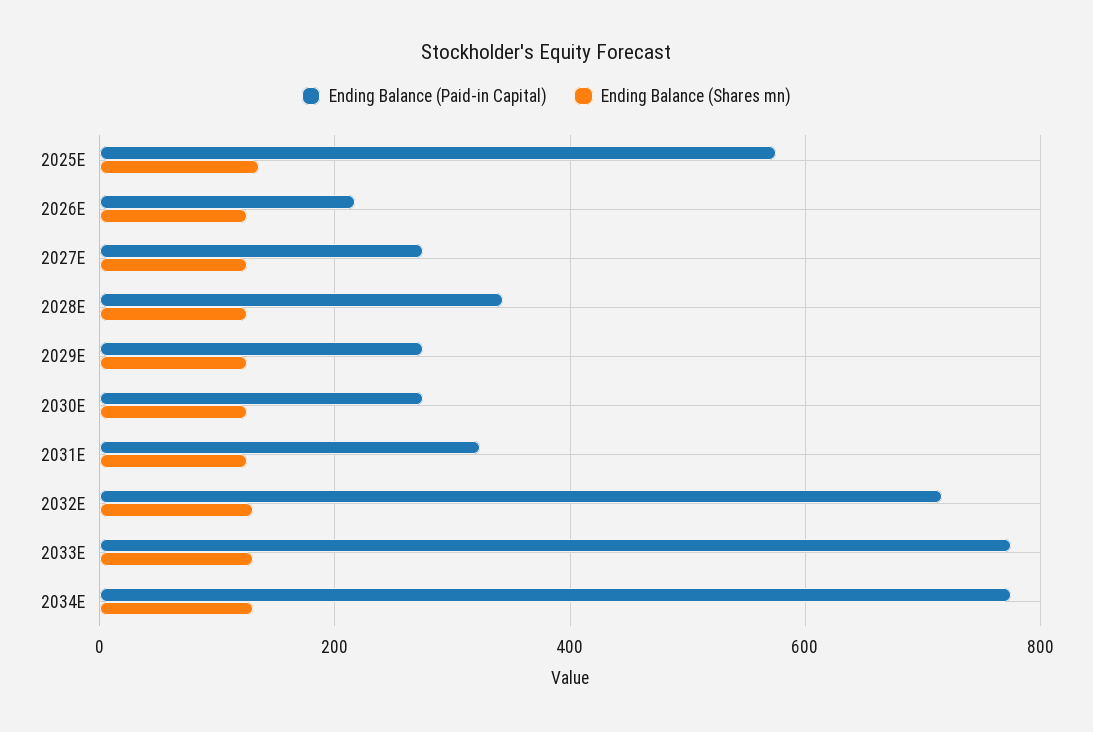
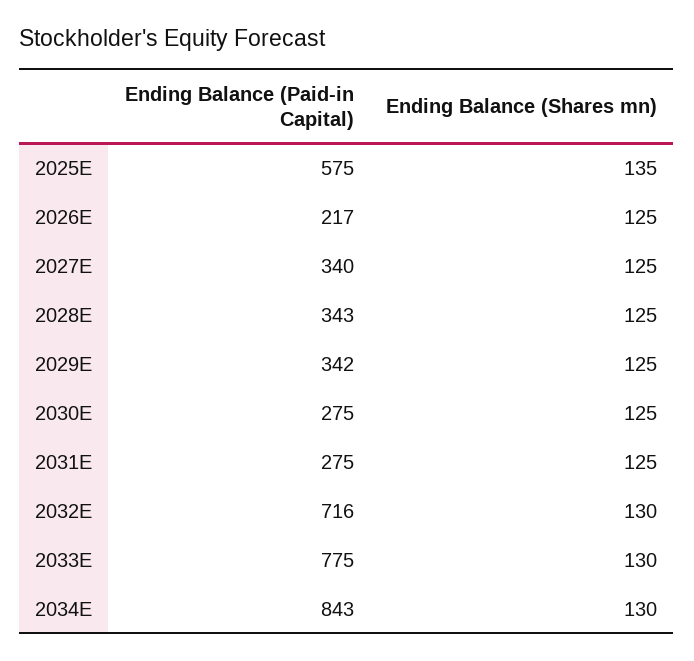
Ending Balance (Paid-in Capital), 2027E: 280 -> 340
Ending Balance (Paid-in Capital), 2029E: 280 -> 342
Ending Balance (Paid-in Capital), 2031E: 320 -> 275
Ending Balance (Paid-in Capital), 2034E: 780 -> 843

